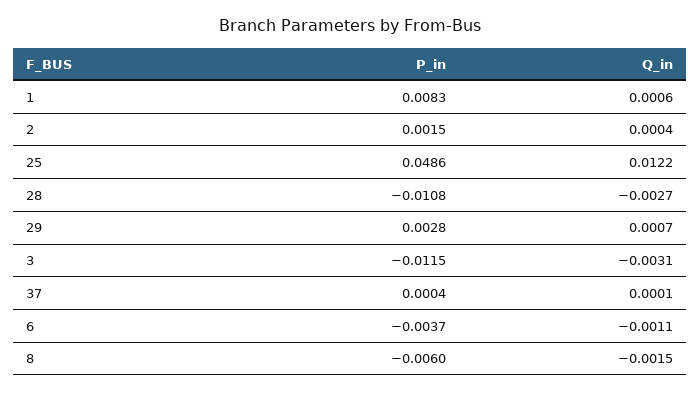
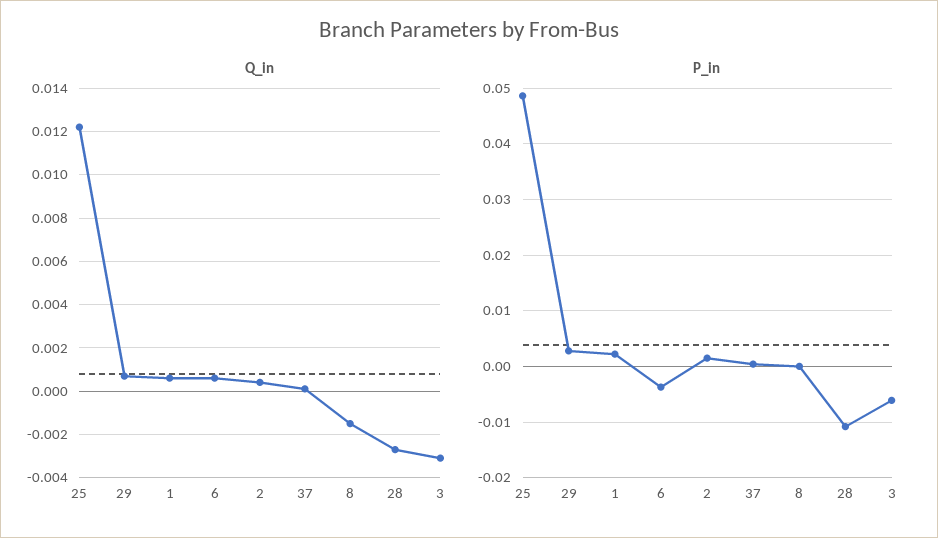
P_in, 1: 0.0083 -> 0.002
P_in, 3: -0.0115 -> -0.006
Q_in, 6: -0.0011 -> 0.0005
P_in, 8: -0.006 -> 0

